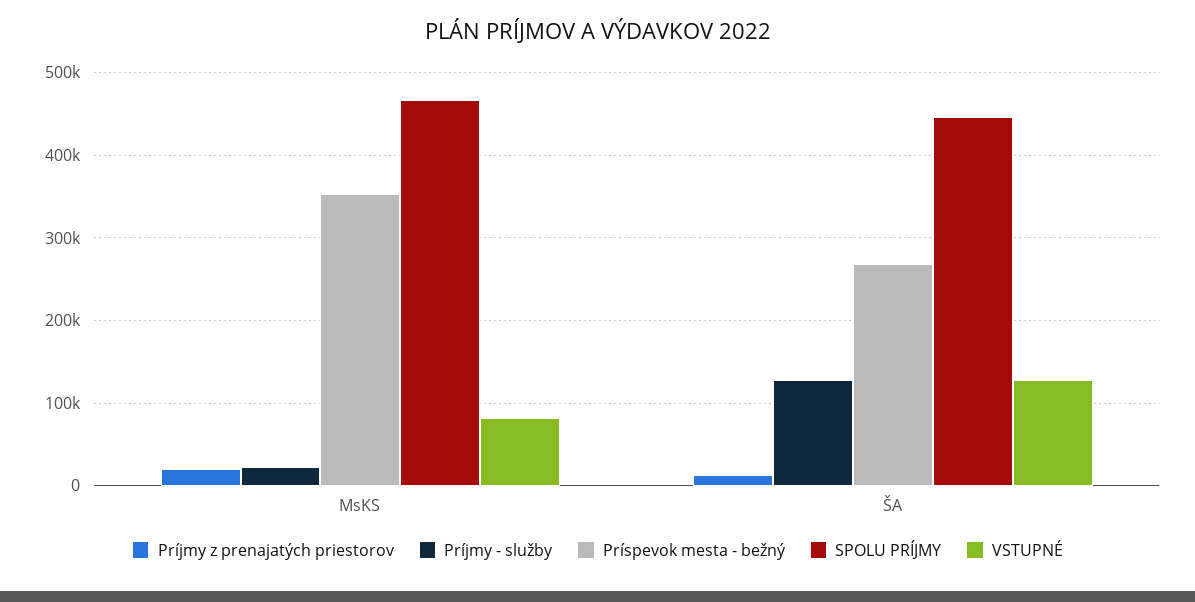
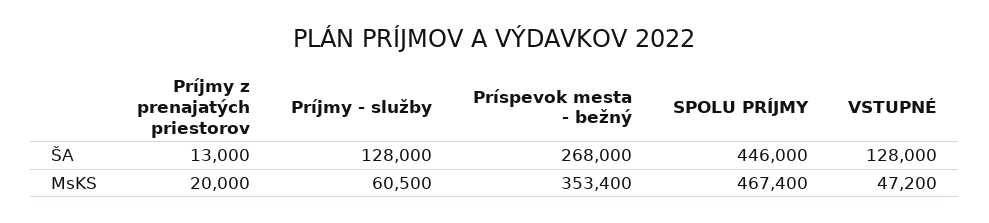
Príjmy - služby, MsKS: 20000 -> 60500
VSTUPNÉ, MsKS: 80000 -> 47200

